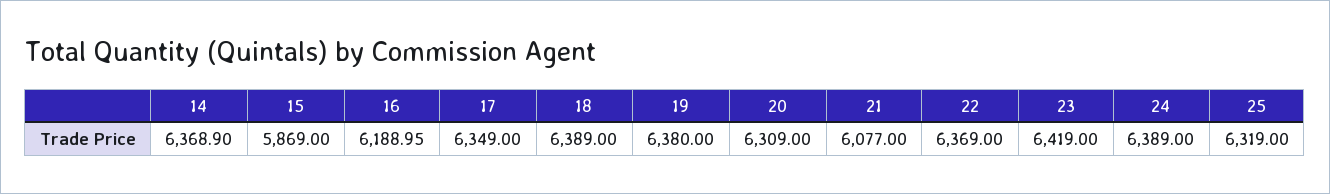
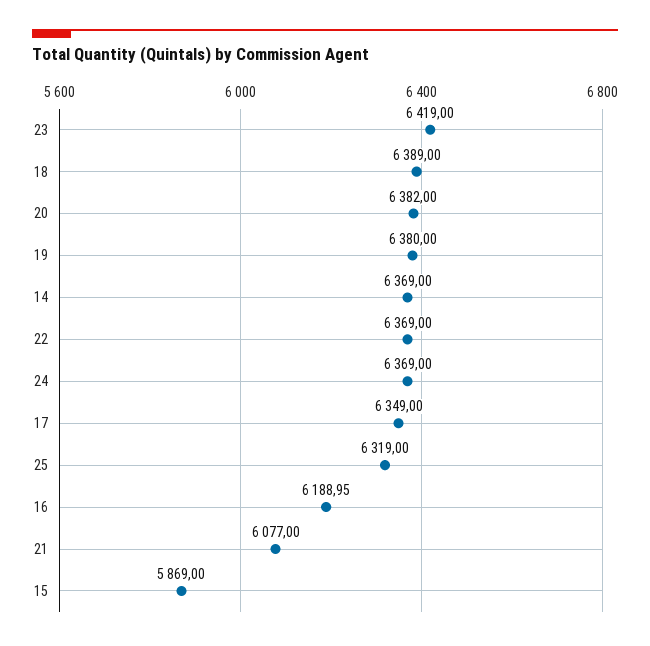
14: 6368.9 -> 6369
20: 6309 -> 6382
24: 6389 -> 6369

